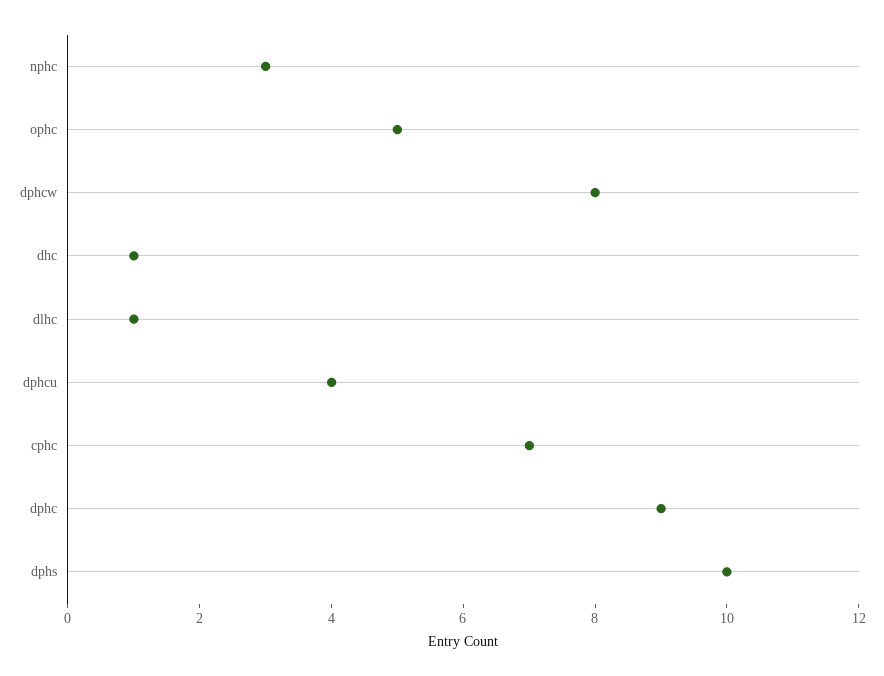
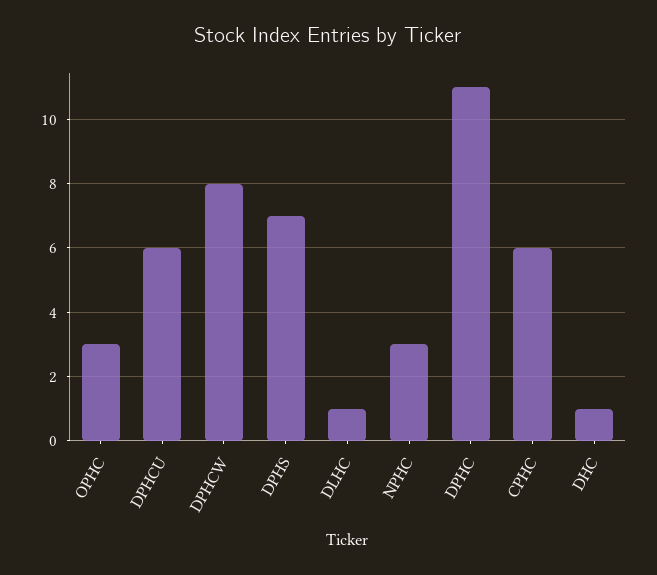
ophc: 5 -> 3
dphcu: 4 -> 6
cphc: 7 -> 6
dphc: 9 -> 11
dphs: 10 -> 7

